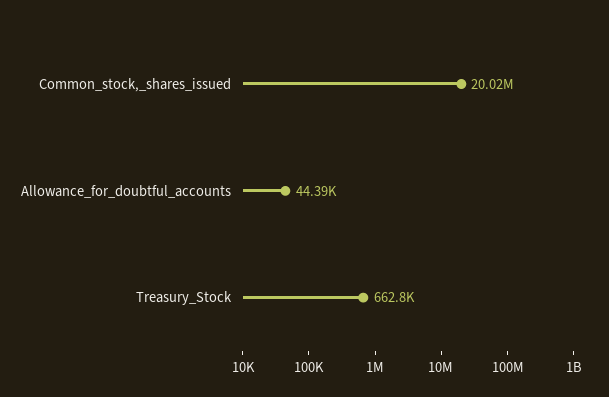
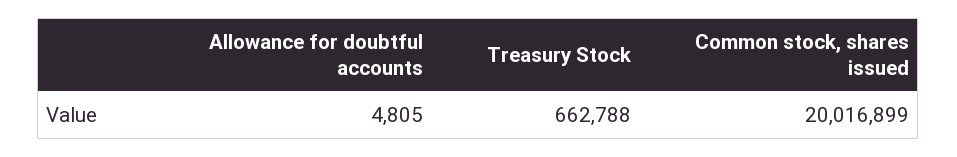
Allowance_for_doubtful_accounts: 44390 -> 4805

